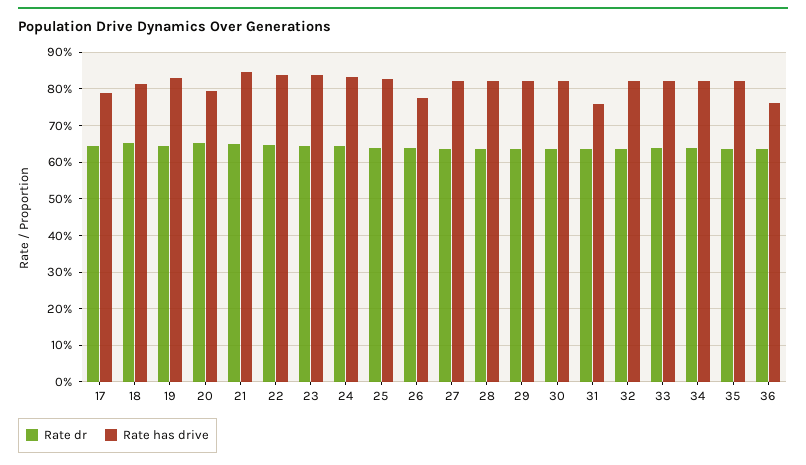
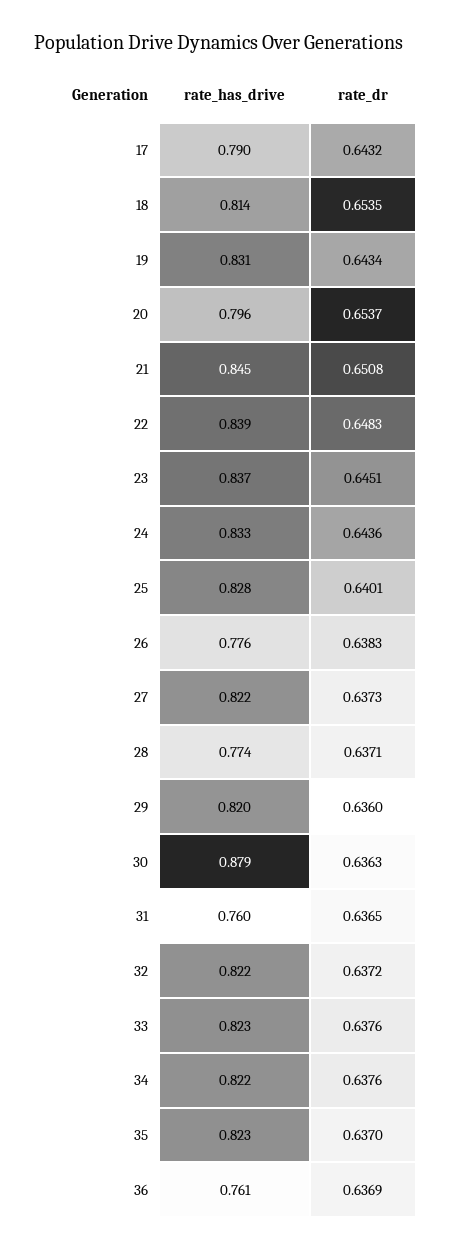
Rate has drive, 28: 0.82 -> 0.774
Rate has drive, 30: 0.82 -> 0.879

